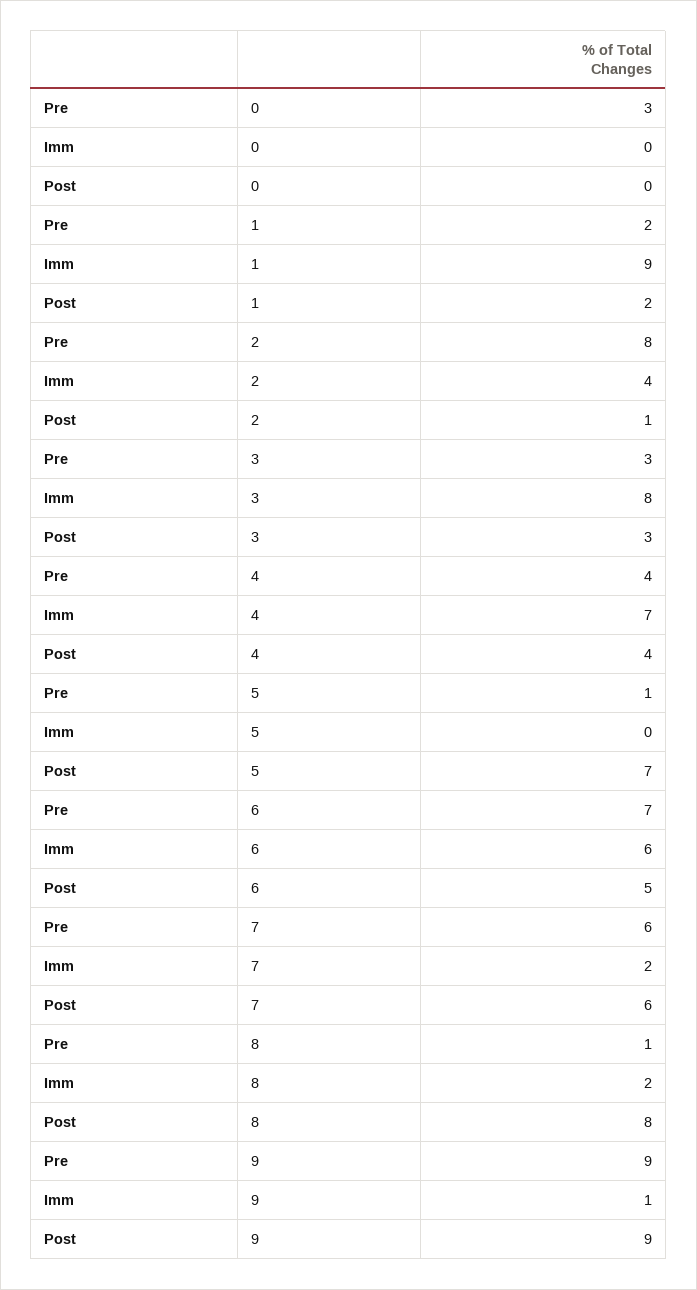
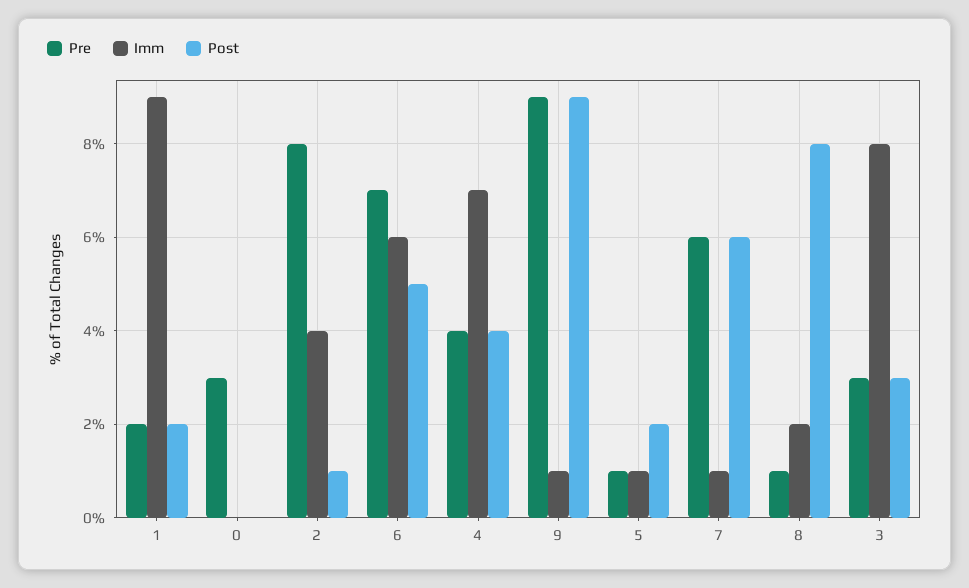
Imm, 5: 0 -> 1
Post, 5: 7 -> 2
Imm, 7: 2 -> 1

